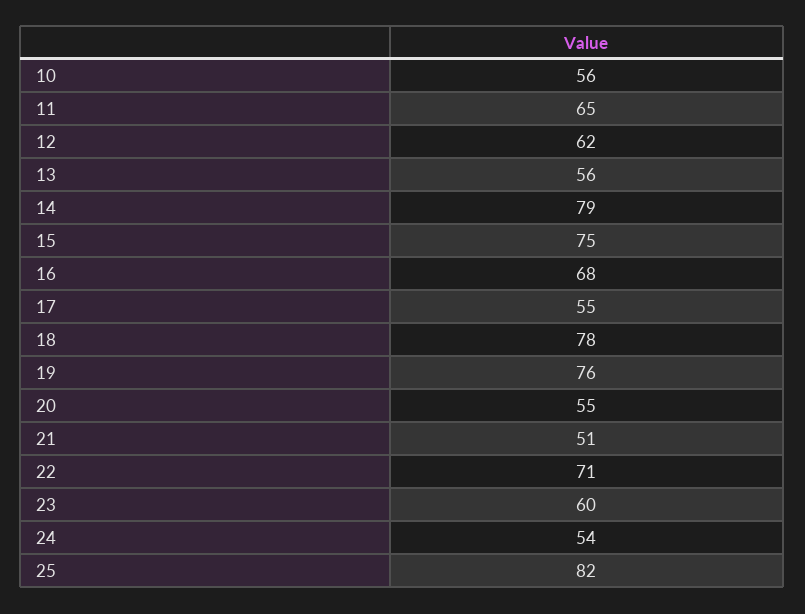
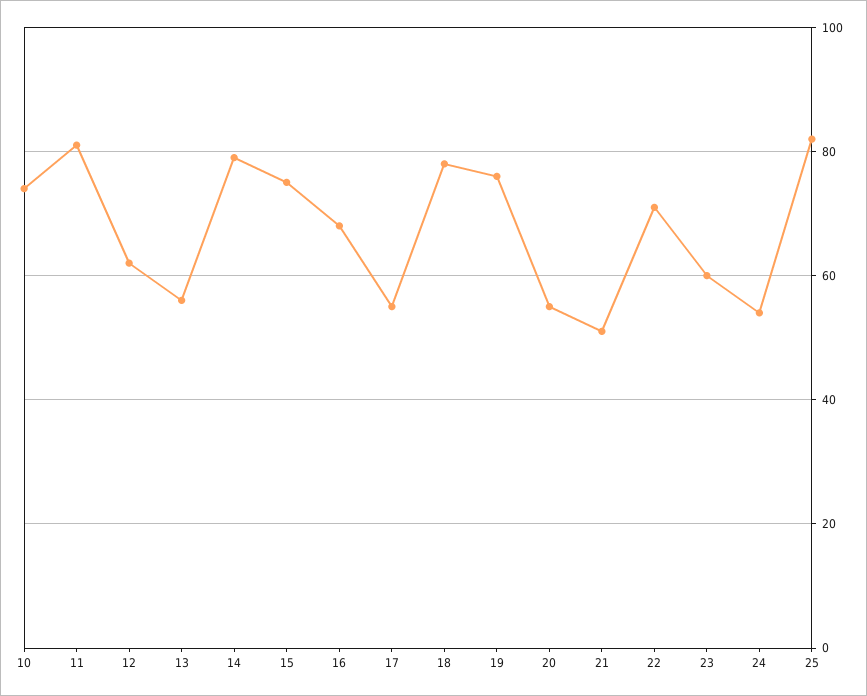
10: 56 -> 75
11: 65 -> 80

